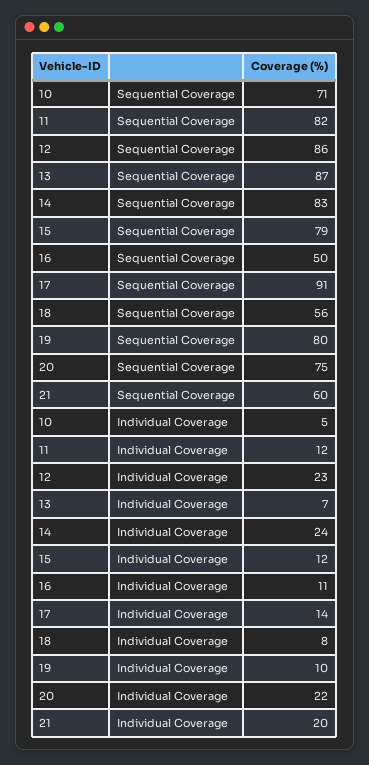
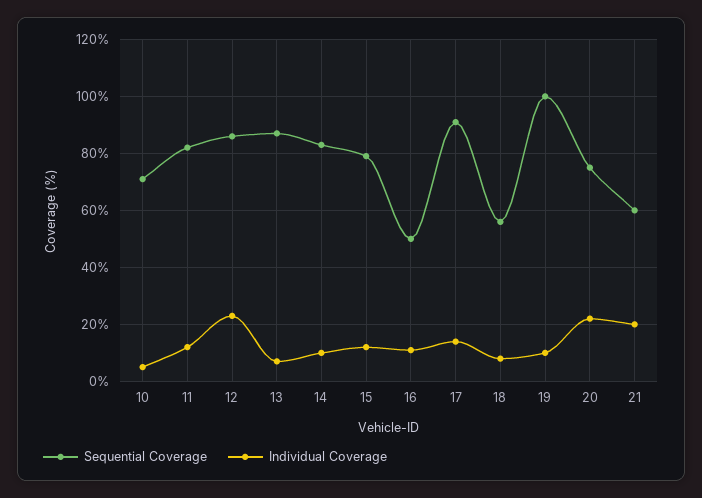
Sequential Coverage, 19: 80 -> 100
Individual Coverage, 14: 24 -> 10

